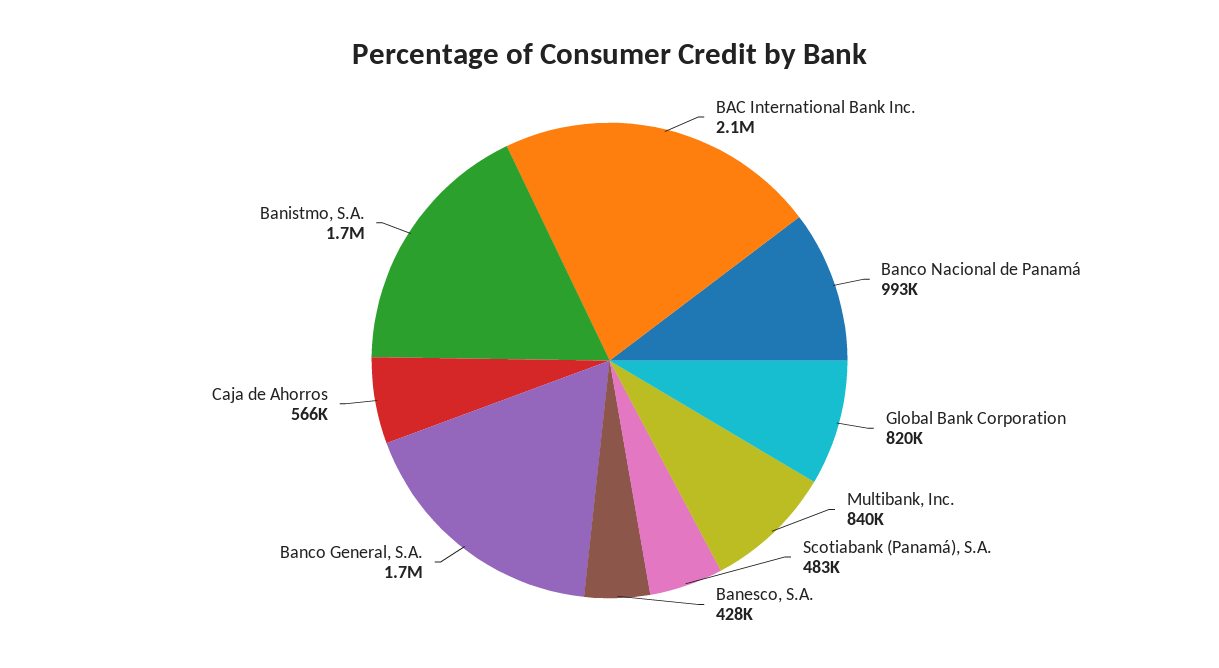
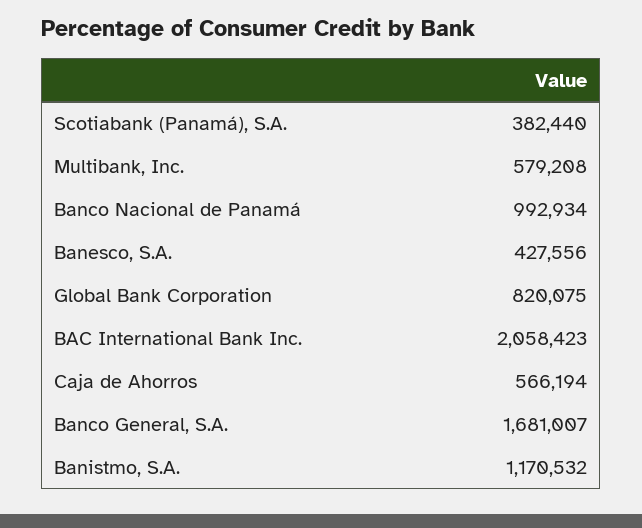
Multibank, Inc.: 840000 -> 579208
Scotiabank (Panamá), S.A.: 483000 -> 382440
Banistmo, S.A.: 1700000 -> 1170532

